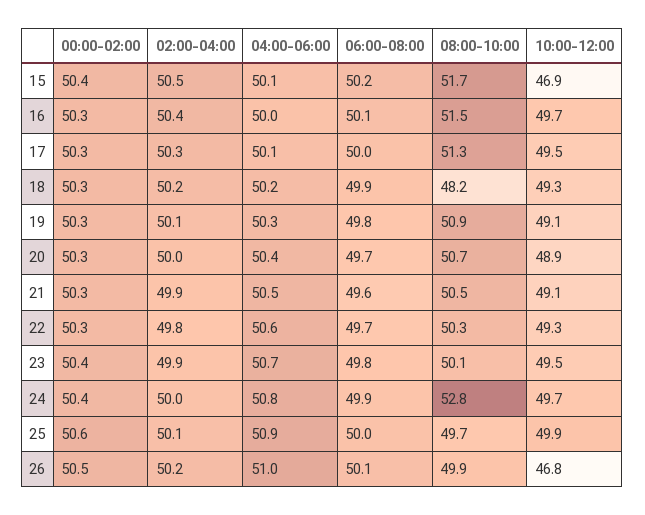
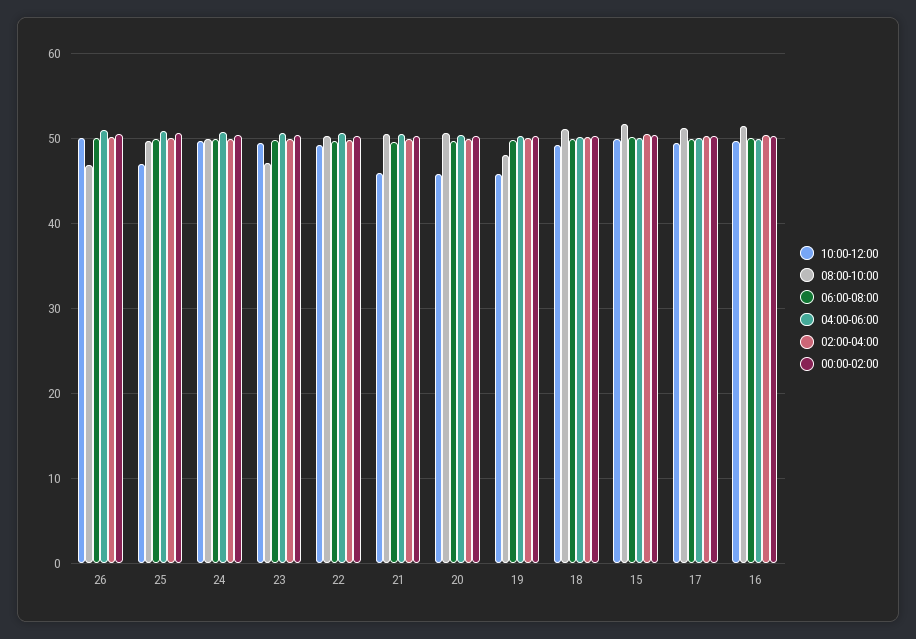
10:00-12:00, 15: 46.9 -> 50
08:00-10:00, 18: 48.2 -> 51
08:00-10:00, 19: 50.9 -> 48
10:00-12:00, 19: 49.1 -> 46
10:00-12:00, 20: 48.9 -> 46
10:00-12:00, 21: 49.1 -> 46
08:00-10:00, 23: 50.1 -> 47
08:00-10:00, 24: 52.8 -> 50
10:00-12:00, 25: 49.9 -> 47
08:00-10:00, 26: 49.9 -> 47
10:00-12:00, 26: 46.8 -> 50

